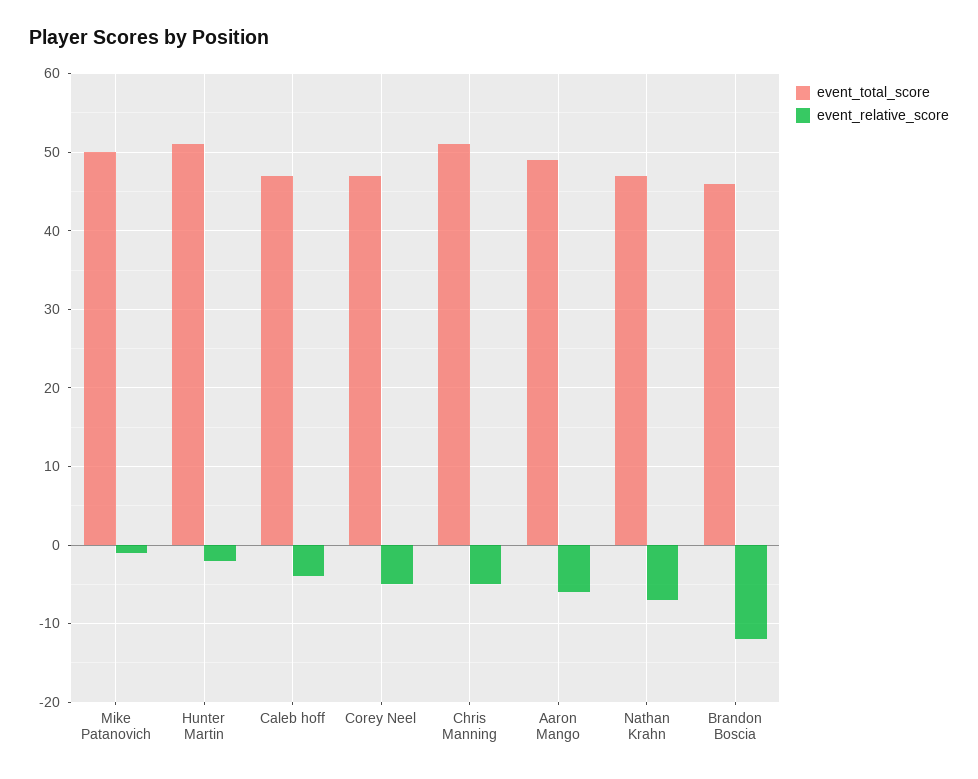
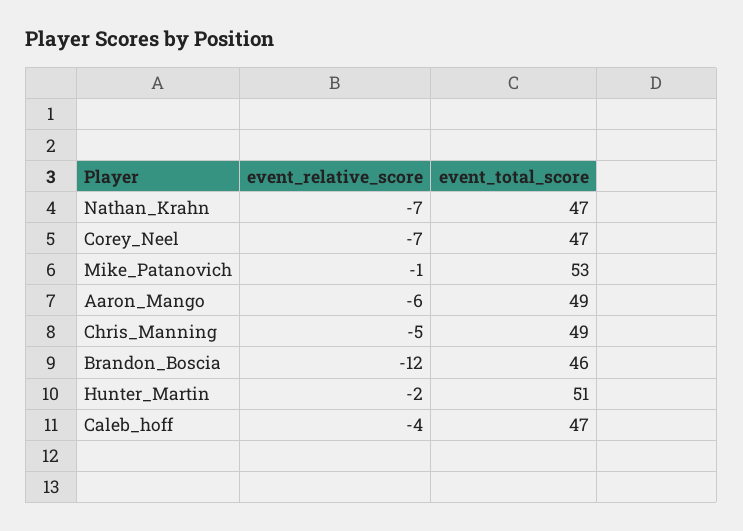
event_total_score, Mike Patanovich: 50 -> 53
event_relative_score, Corey Neel: -5 -> -7
event_total_score, Chris Manning: 51 -> 49

